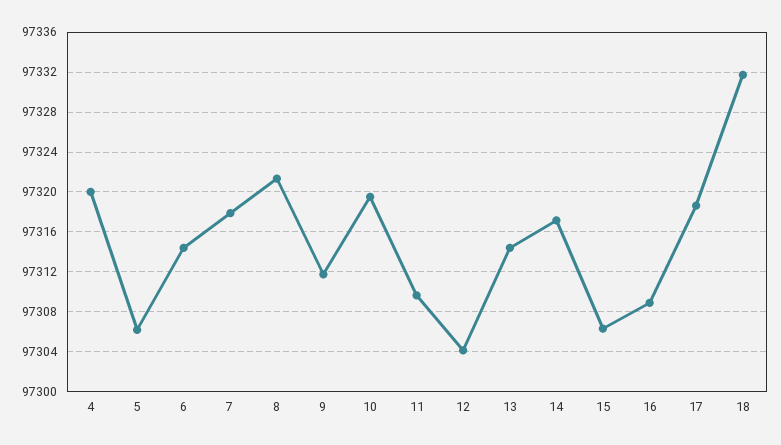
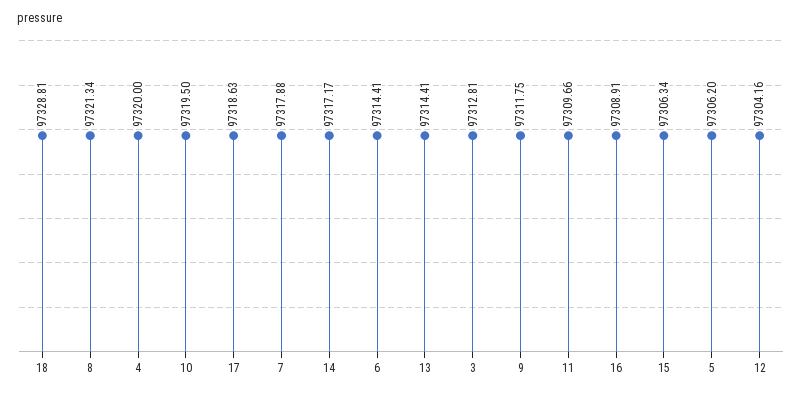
18: 97332 -> 97328.81
3: none -> 97312.81

